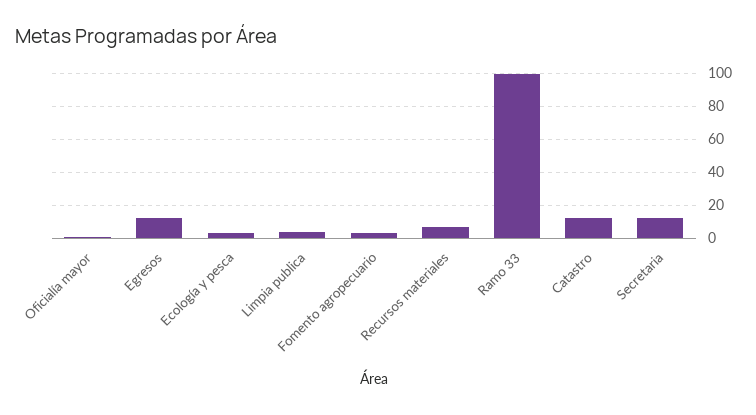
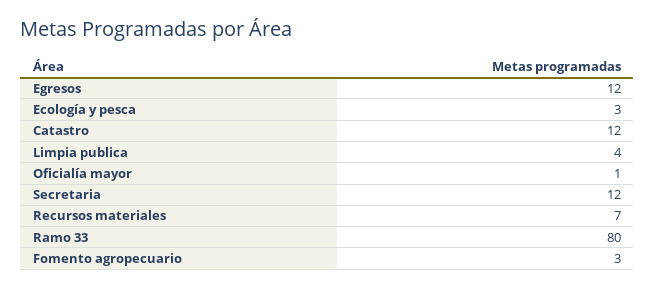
Ramo 33: 100 -> 80

